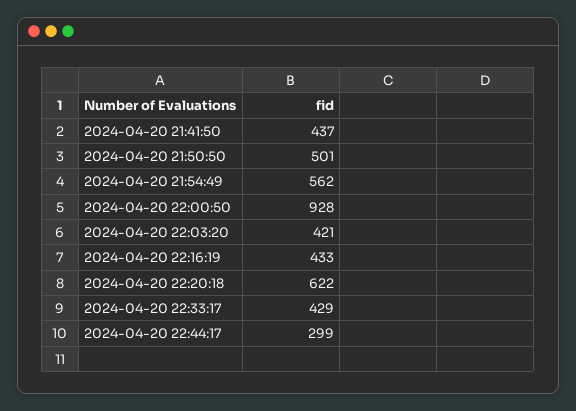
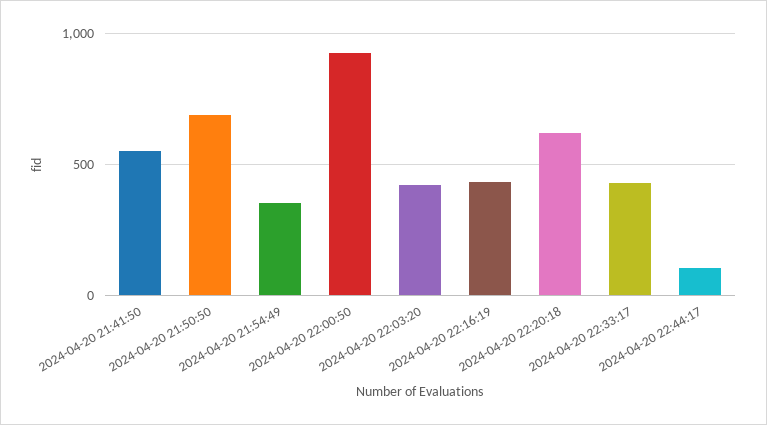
2024-04-20 21:41:50: 437 -> 550
2024-04-20 21:50:50: 501 -> 700
2024-04-20 21:54:49: 562 -> 350
2024-04-20 22:44:17: 299 -> 100

